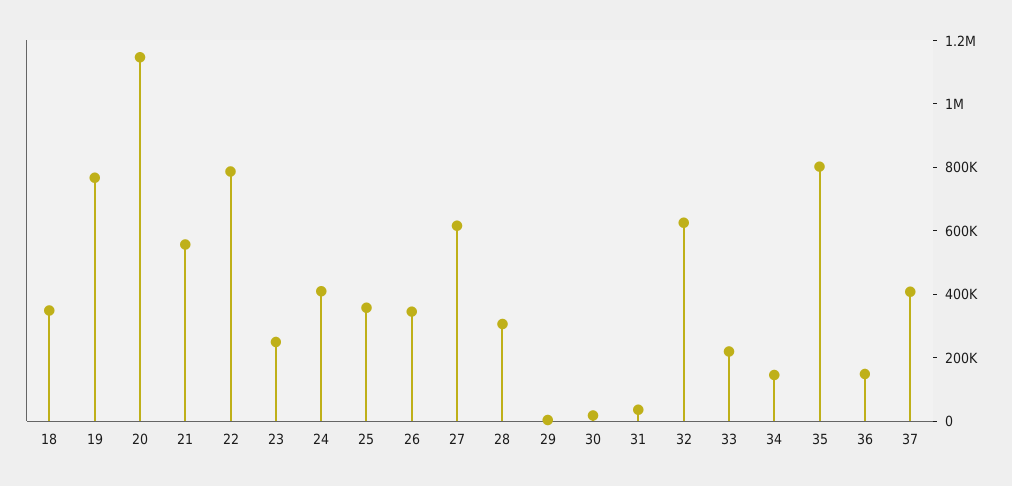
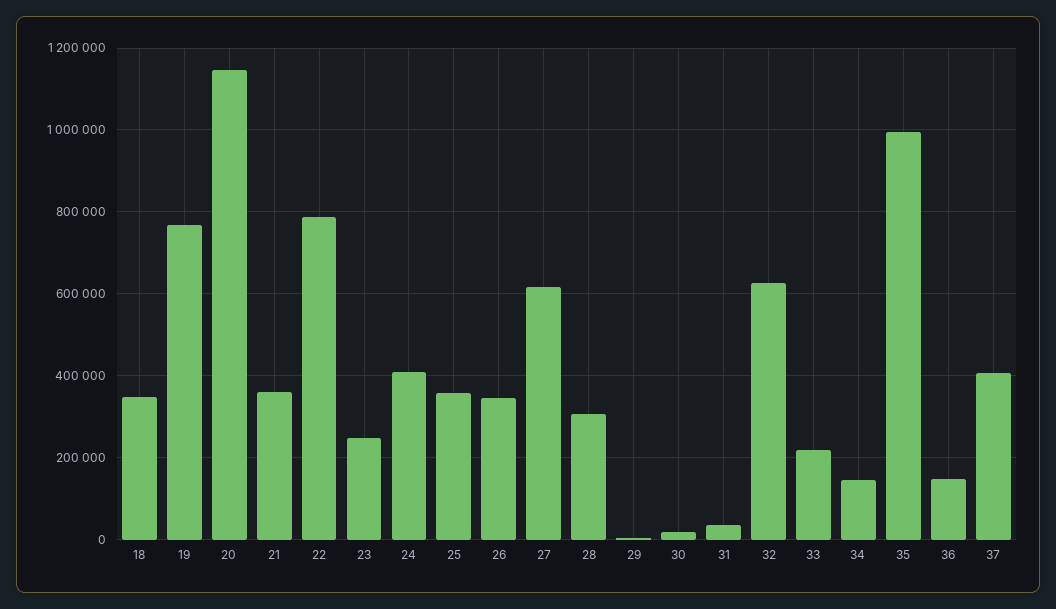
21: 550000 -> 360000
35: 800000 -> 1000000

